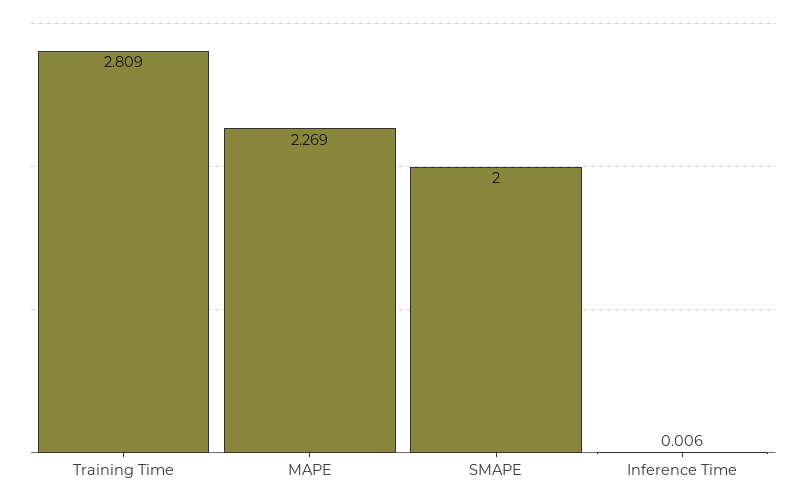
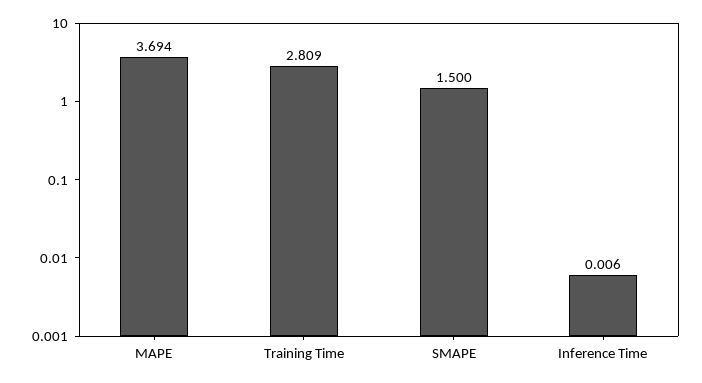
MAPE: 2.269 -> 3.694
SMAPE: 2 -> 1.5

